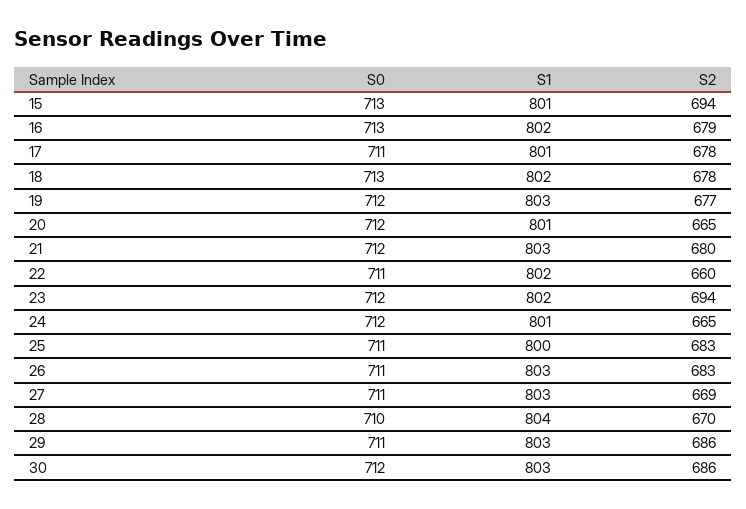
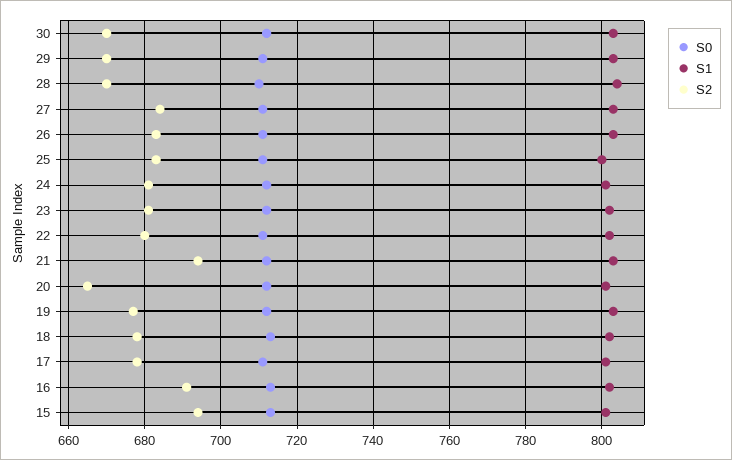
S2, 16: 679 -> 690
S2, 21: 680 -> 695
S2, 22: 660 -> 680
S2, 23: 694 -> 680
S2, 24: 665 -> 680
S2, 27: 669 -> 685
S2, 29: 686 -> 670
S2, 30: 686 -> 670

